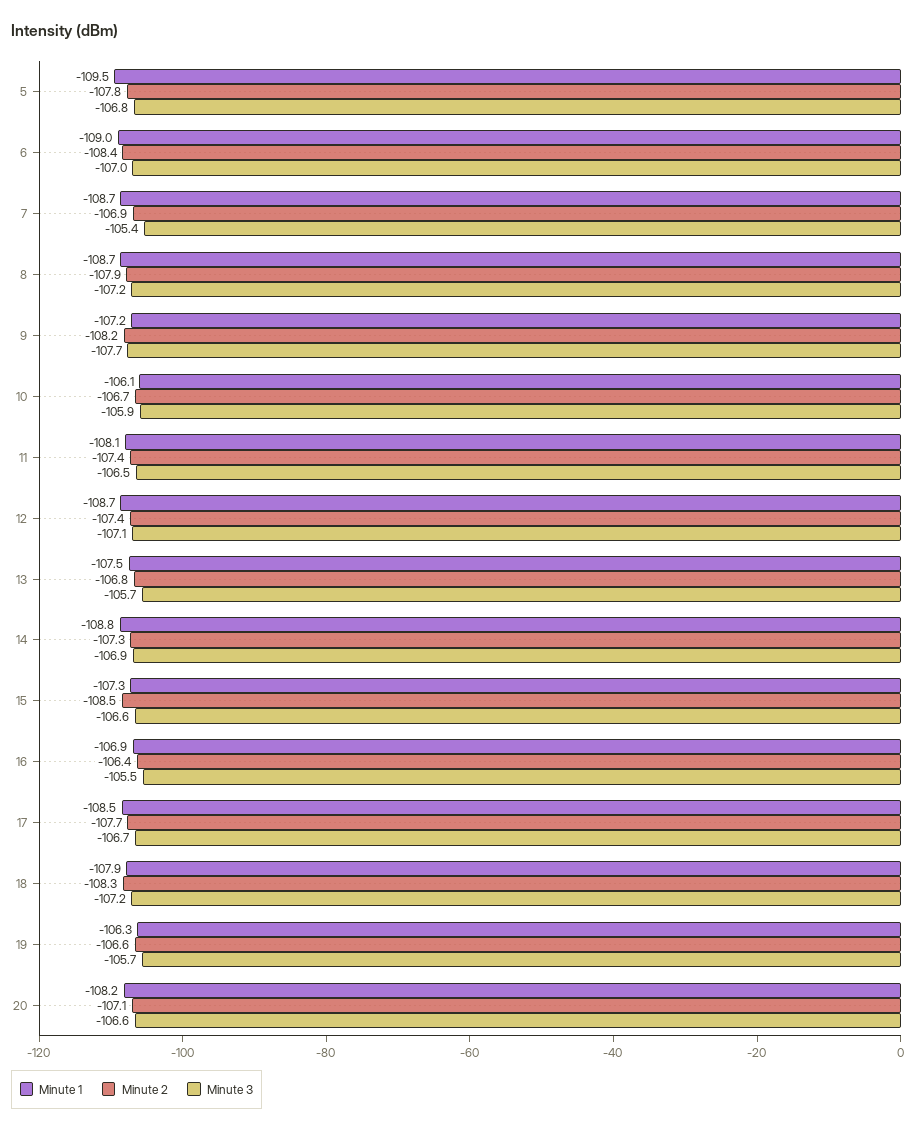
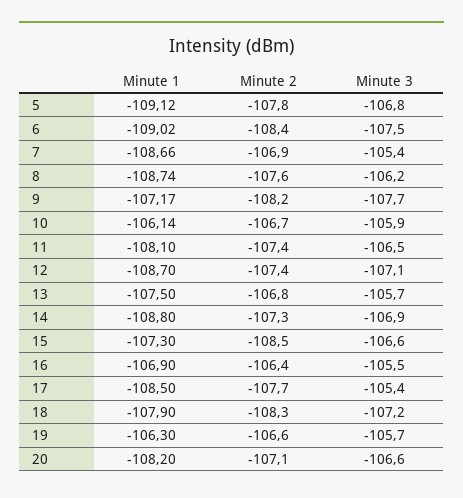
Minute 1, 5: -109.5 -> -109.12
Minute 3, 6: -107 -> -107.5
Minute 2, 8: -107.9 -> -107.6
Minute 3, 8: -107.2 -> -106.2
Minute 3, 17: -106.7 -> -105.4

